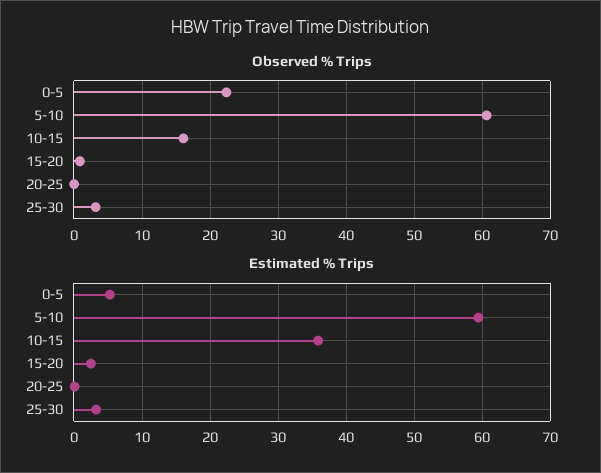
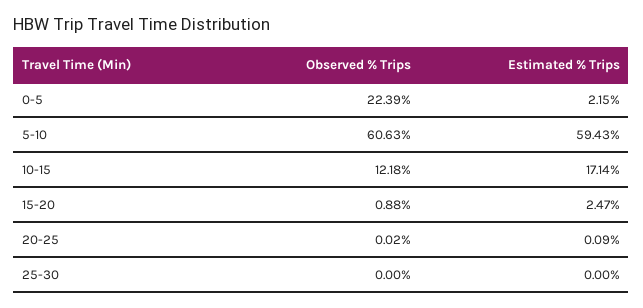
Observed % Trips, 10-15: 16 -> 12.18
Observed % Trips, 25-30: 3 -> 0
Estimated % Trips, 0-5: 5 -> 2.15
Estimated % Trips, 10-15: 36 -> 17.14
Estimated % Trips, 25-30: 3 -> 0

